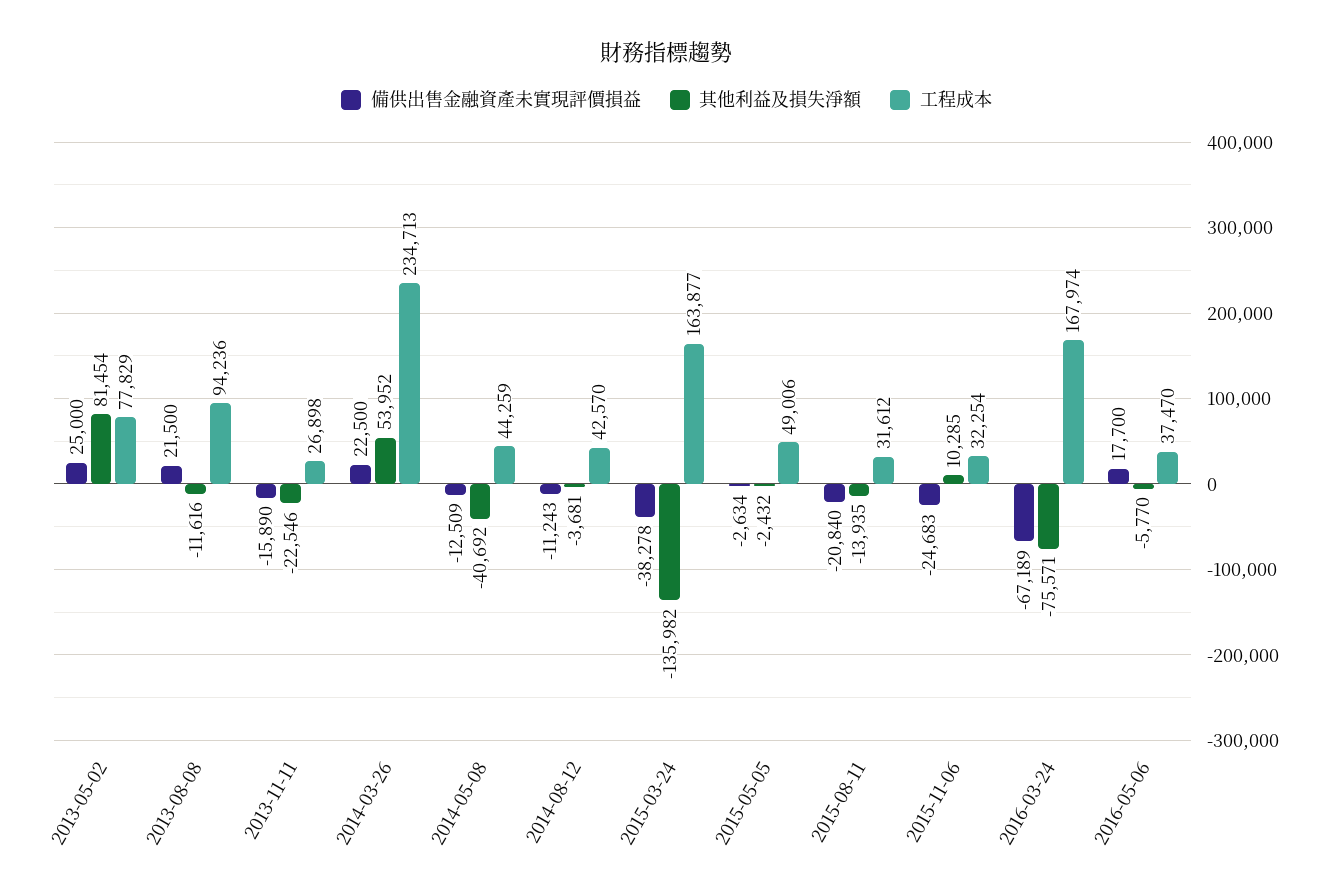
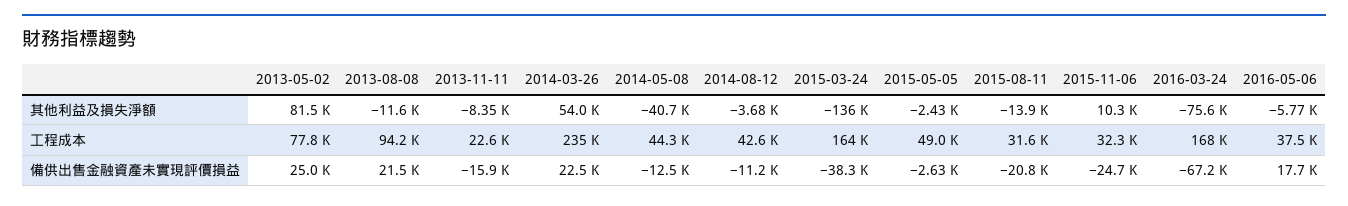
其他利益及損失淨額, 2013-11-11: -22546 -> -8350
工程成本, 2013-11-11: 26898 -> 22600

